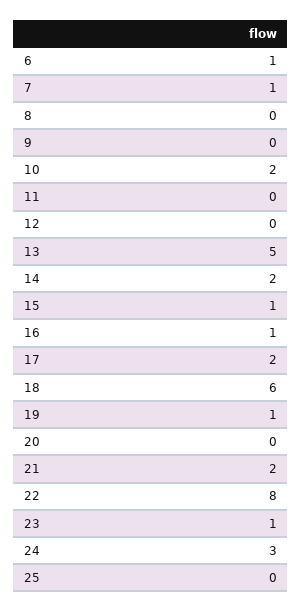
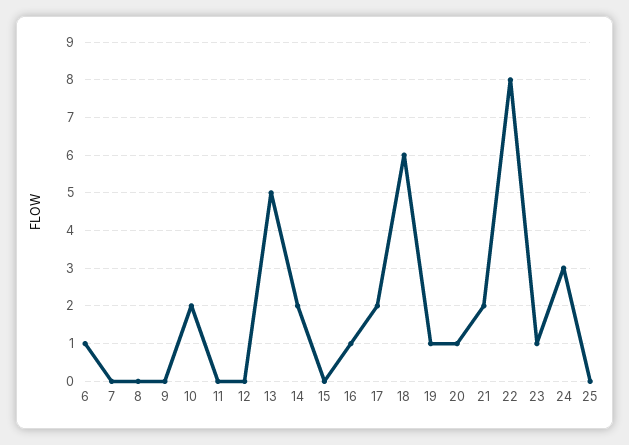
7: 1 -> 0
15: 1 -> 0
20: 0 -> 1

